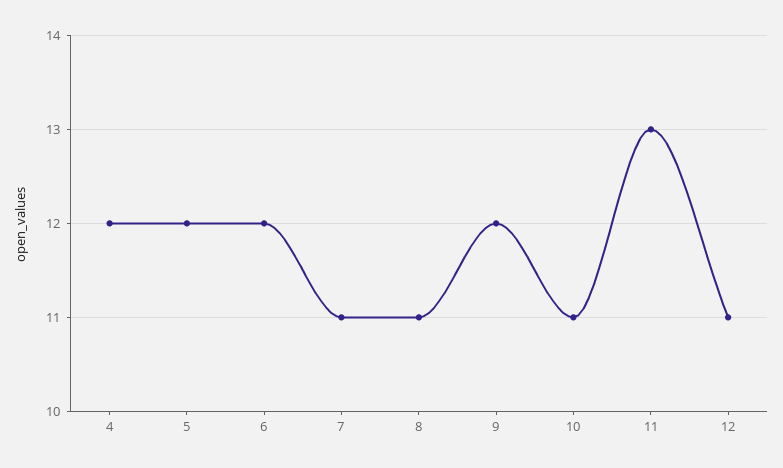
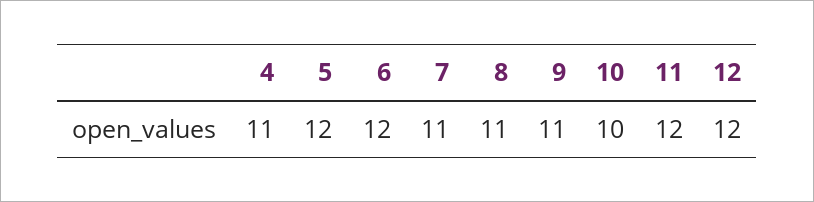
4: 12 -> 11
9: 12 -> 11
10: 11 -> 10
11: 13 -> 12
12: 11 -> 12

